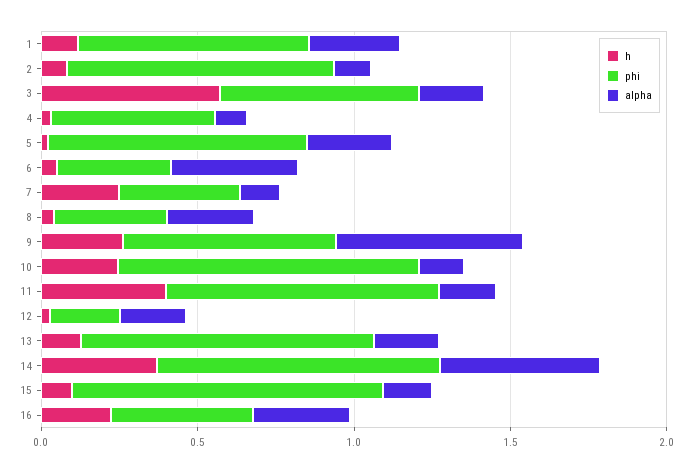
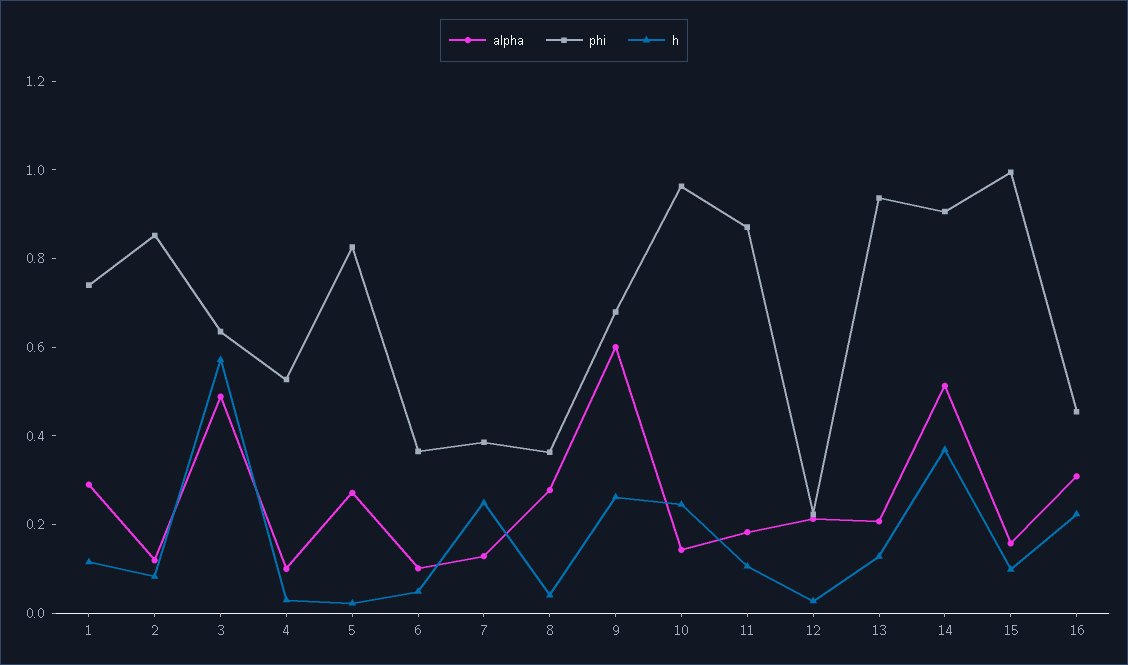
alpha, 3: 0.2 -> 0.5
alpha, 6: 0.4 -> 0.1
h, 11: 0.4 -> 0.1

